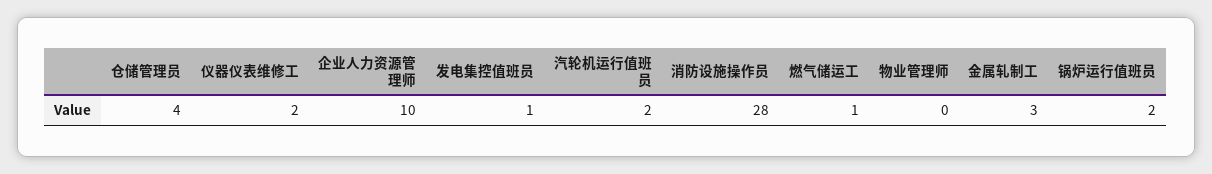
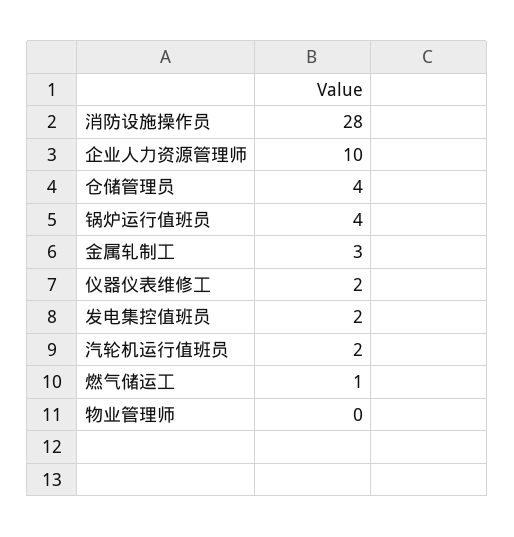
发电集控值班员: 1 -> 2
锅炉运行值班员: 2 -> 4

